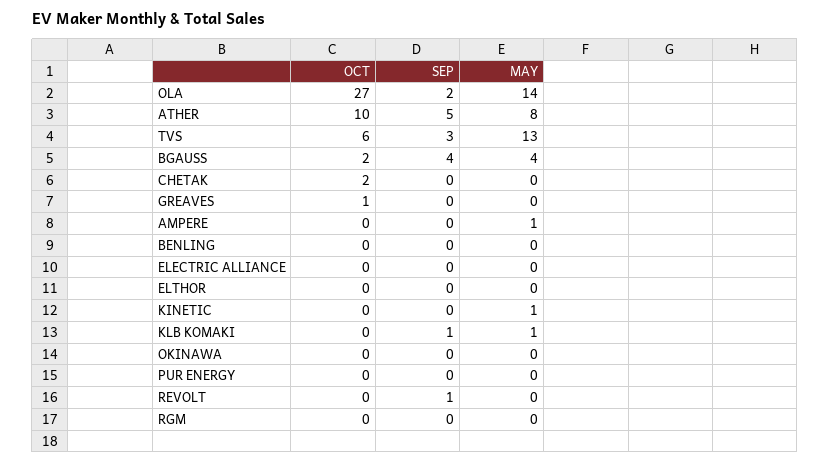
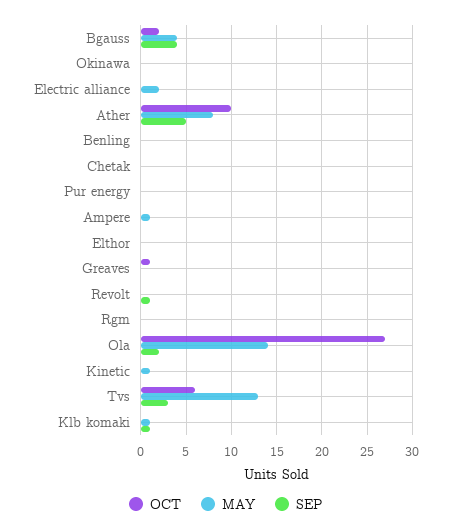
OCT, CHETAK: 2 -> 0
MAY, ELECTRIC ALLIANCE: 0 -> 2

